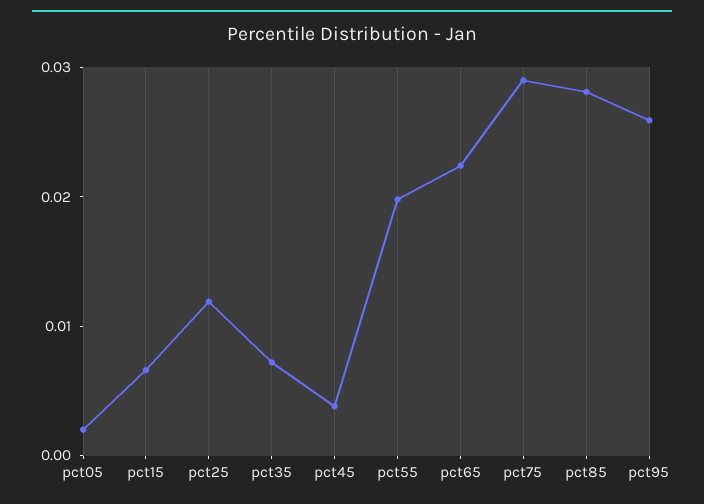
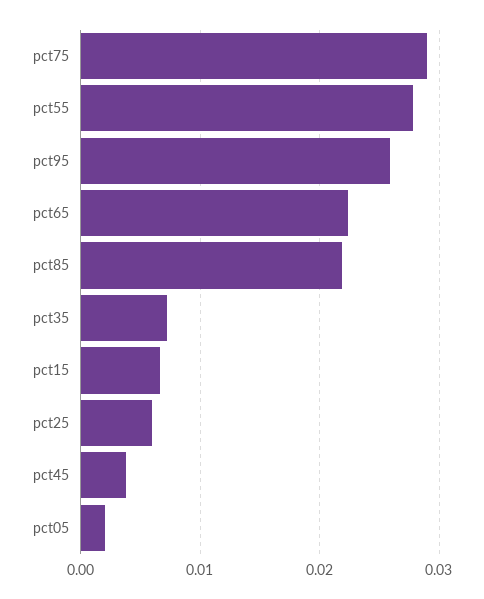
pct25: 0.012 -> 0.006
pct55: 0.02 -> 0.028
pct85: 0.028 -> 0.022

